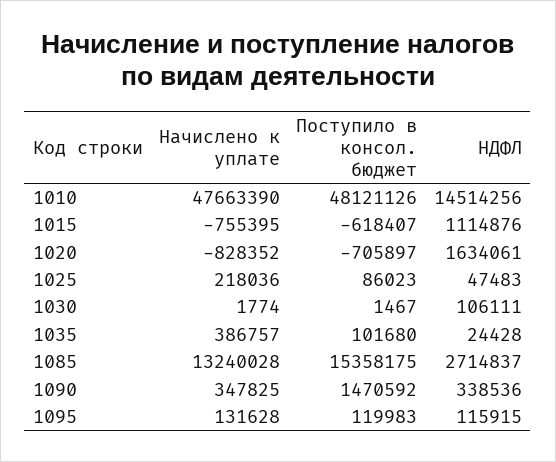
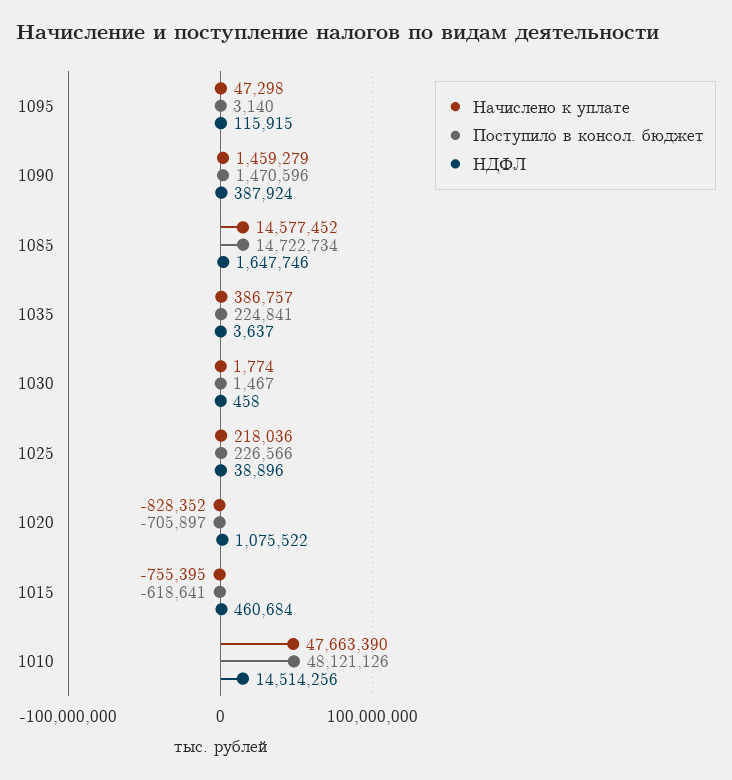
Поступило в консол. бюджет, 1015: -618407 -> -618641
НДФЛ, 1015: 1114876 -> 460684
НДФЛ, 1020: 1634061 -> 1075522
Поступило в консол. бюджет, 1025: 86023 -> 226566
НДФЛ, 1025: 47483 -> 38896
НДФЛ, 1030: 106111 -> 458
Поступило в консол. бюджет, 1035: 101680 -> 224841
НДФЛ, 1035: 24428 -> 3637
Начислено к уплате, 1085: 13240028 -> 14577452
Поступило в консол. бюджет, 1085: 15358175 -> 14722734
НДФЛ, 1085: 2714837 -> 1647746
Начислено к уплате, 1090: 347825 -> 1459279
Поступило в консол. бюджет, 1090: 1470592 -> 1470596
НДФЛ, 1090: 338536 -> 387924
Начислено к уплате, 1095: 131628 -> 47298
Поступило в консол. бюджет, 1095: 119983 -> 3140

